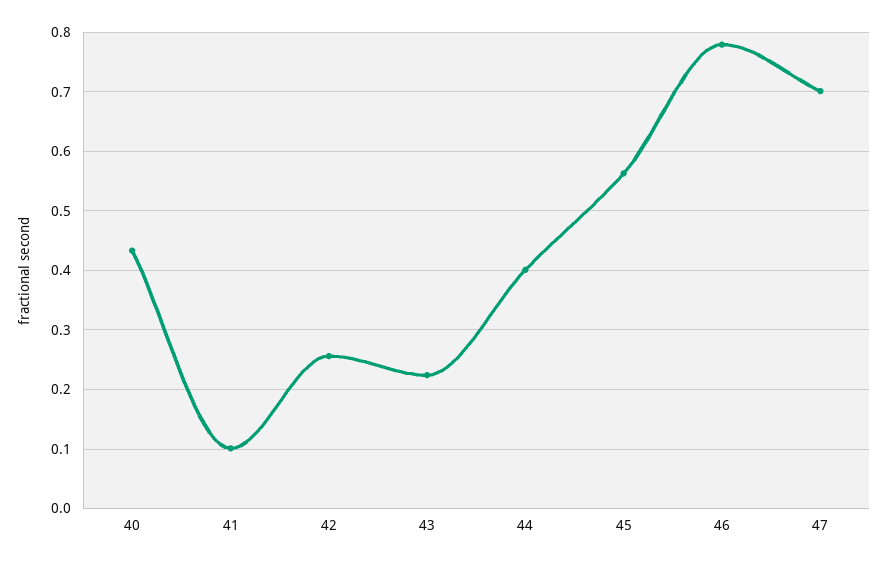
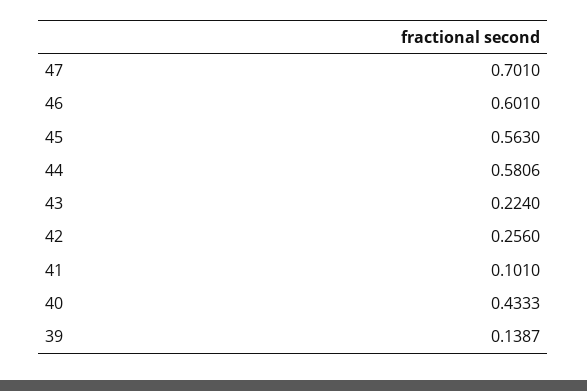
44: 0.4 -> 0.5806
46: 0.78 -> 0.601
39: none -> 0.1387

